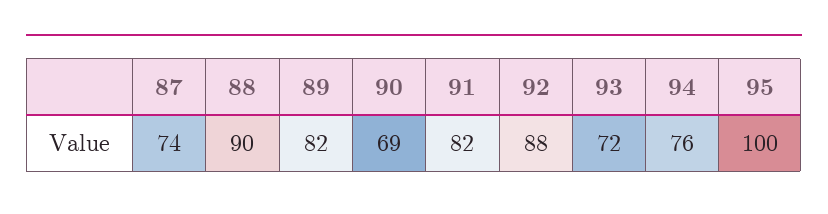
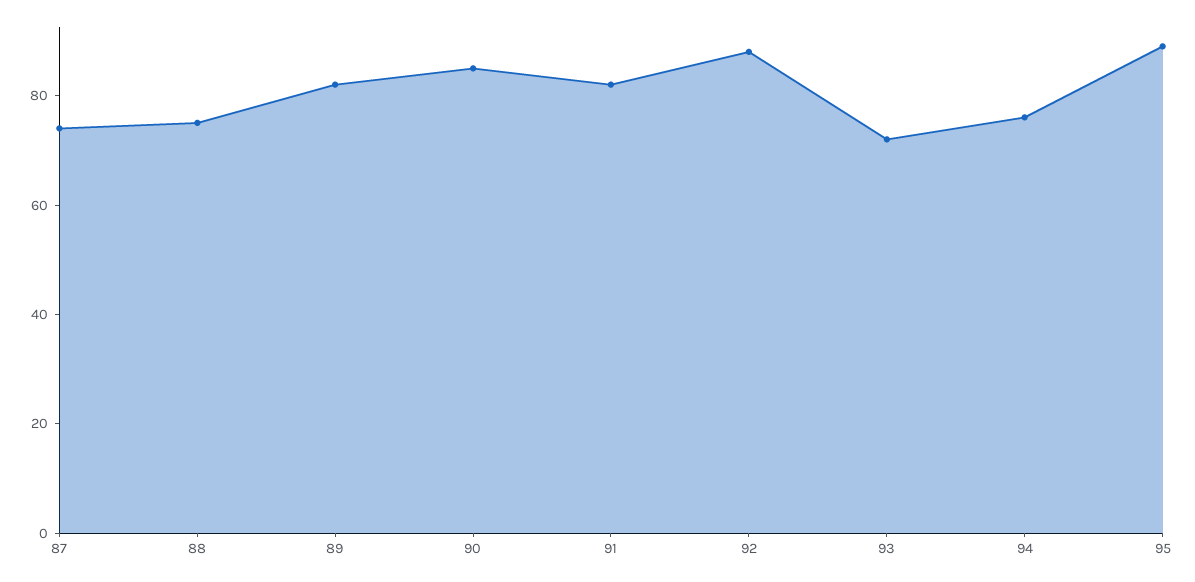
88: 90 -> 75
90: 69 -> 85
95: 100 -> 90

